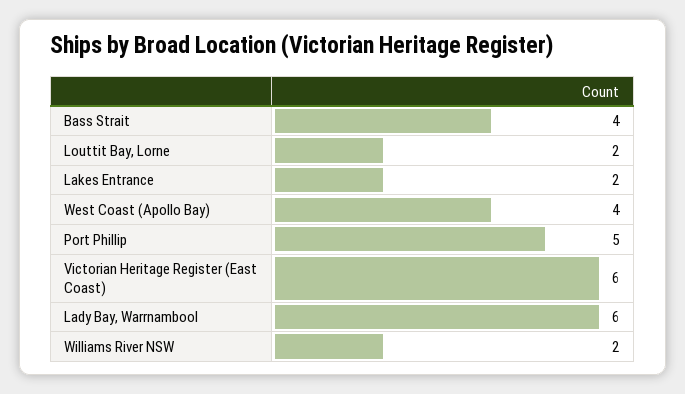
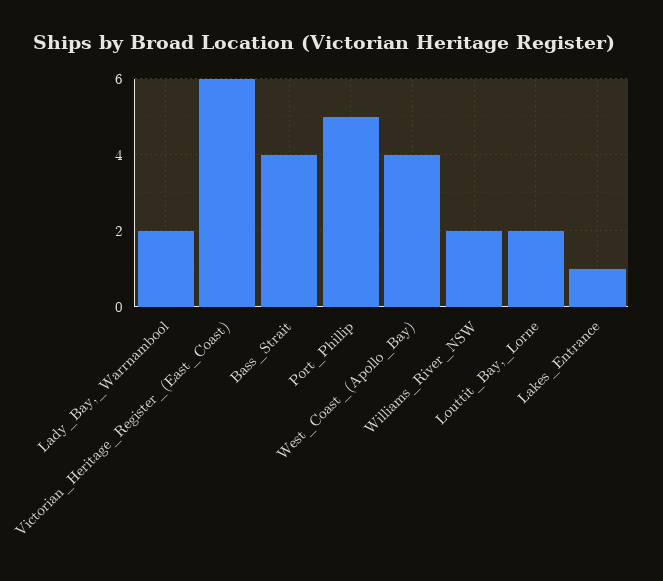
Lakes Entrance: 2 -> 1
Lady Bay, Warrnambool: 6 -> 2

